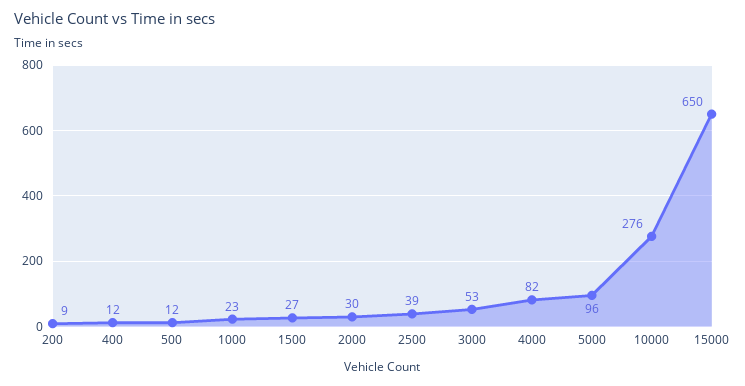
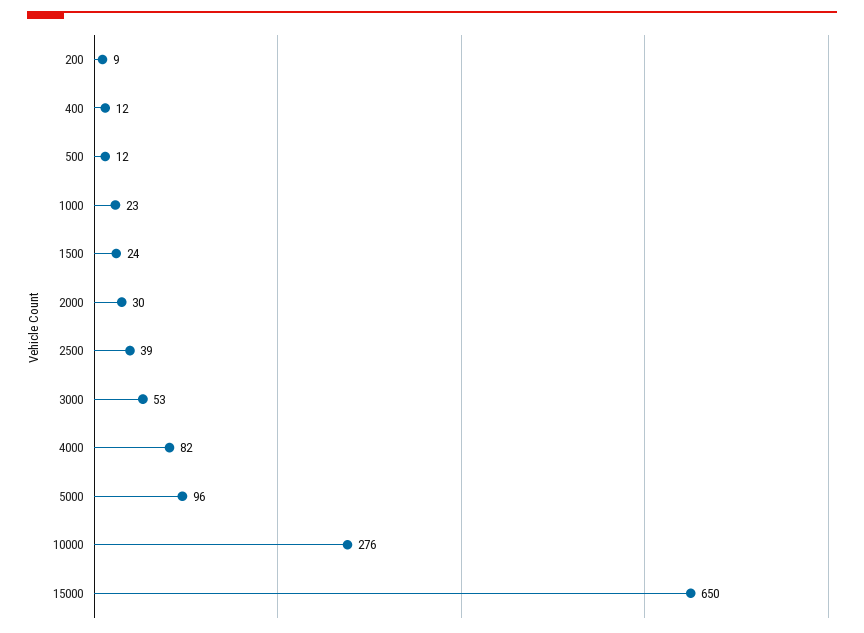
1500: 27 -> 24

